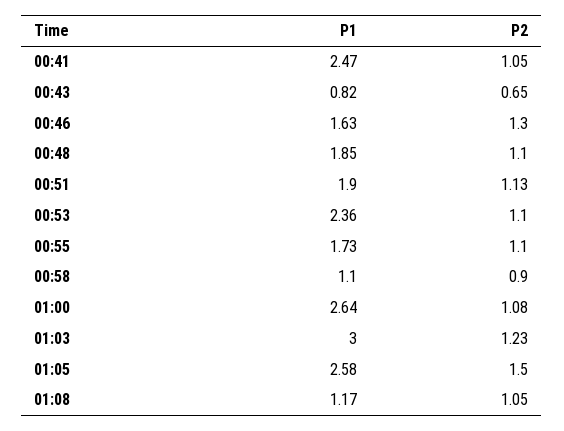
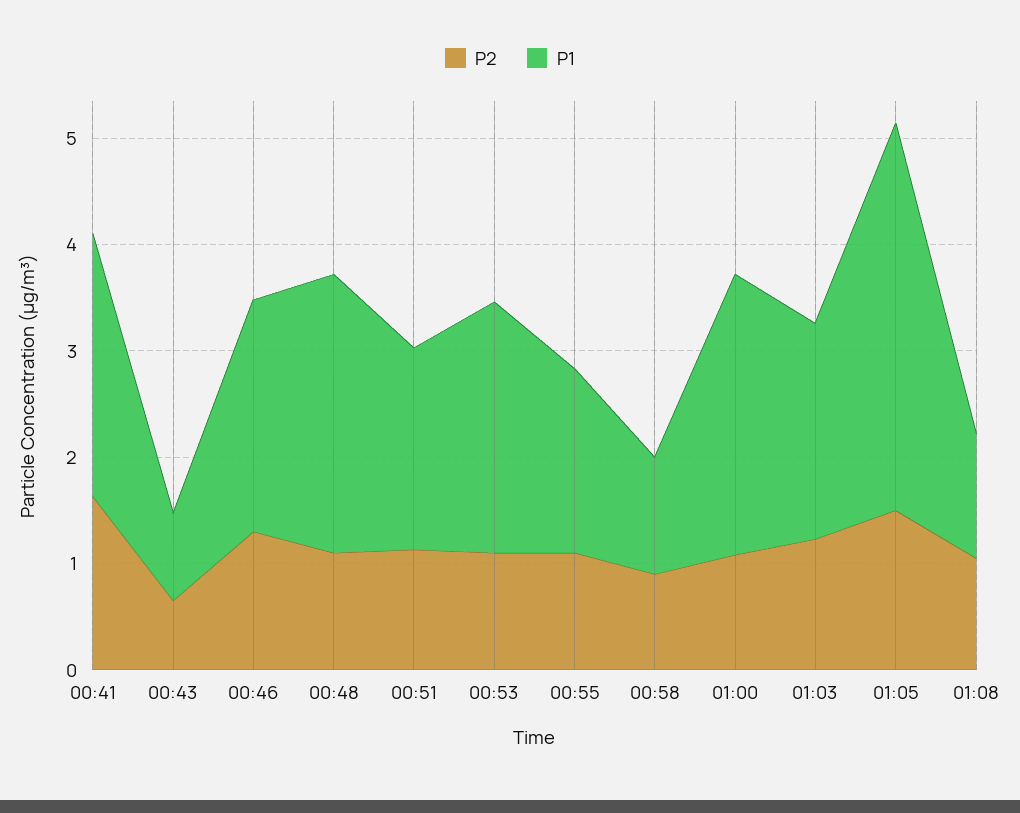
P2, 00:41: 1.05 -> 1.6
P1, 00:46: 1.63 -> 2.2
P1, 00:48: 1.85 -> 2.6
P1, 01:03: 3 -> 2
P1, 01:05: 2.58 -> 3.6

